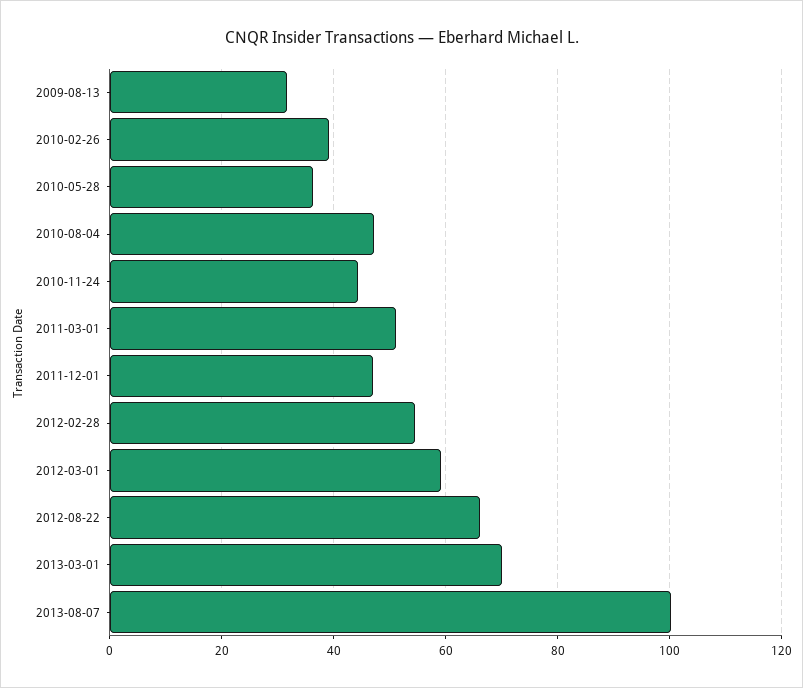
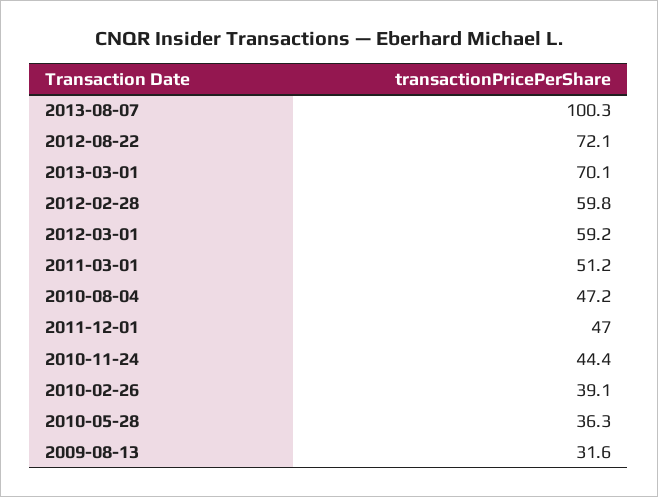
2012-02-28: 54 -> 59.8
2012-08-22: 66 -> 72.1

